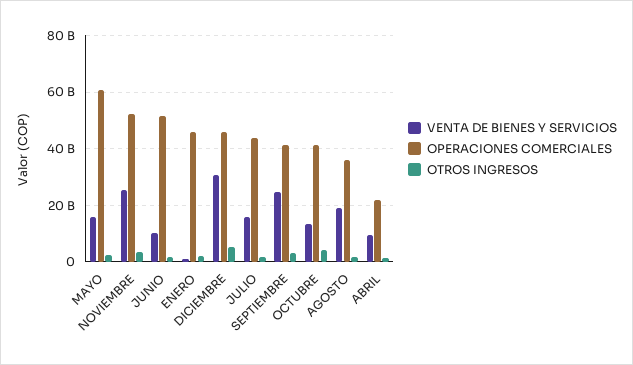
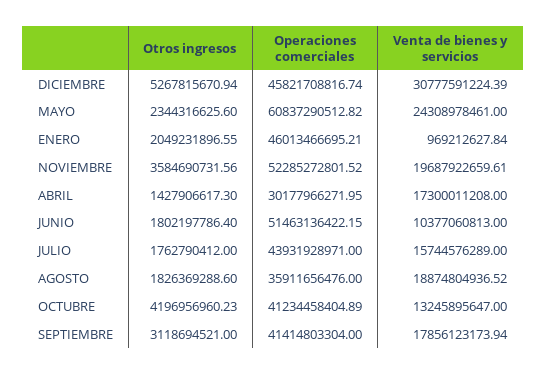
VENTA DE BIENES Y SERVICIOS, MAYO: 15000000000 -> 24308978461
VENTA DE BIENES Y SERVICIOS, NOVIEMBRE: 25000000000 -> 19687922659.61
VENTA DE BIENES Y SERVICIOS, SEPTIEMBRE: 25000000000 -> 17856123173.94
VENTA DE BIENES Y SERVICIOS, ABRIL: 10000000000 -> 17300011208
OPERACIONES COMERCIALES, ABRIL: 22500000000 -> 30177966271.95

